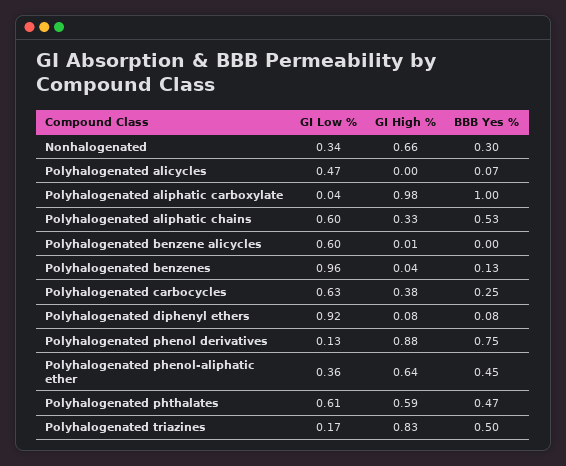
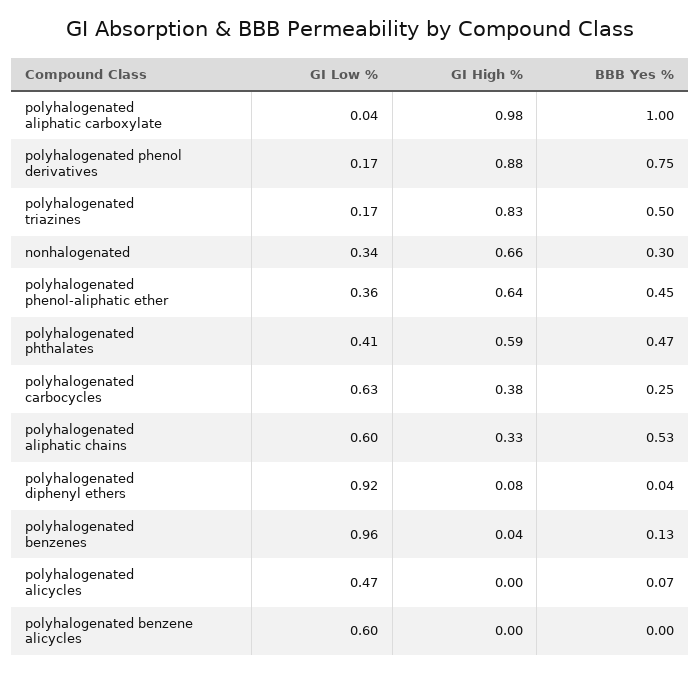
GI High %, Polyhalogenated benzene alicycles: 0.01 -> 0
BBB Yes %, Polyhalogenated diphenyl ethers: 0.08 -> 0.04
GI Low %, Polyhalogenated phenol derivatives: 0.13 -> 0.17
GI Low %, Polyhalogenated phthalates: 0.61 -> 0.41

